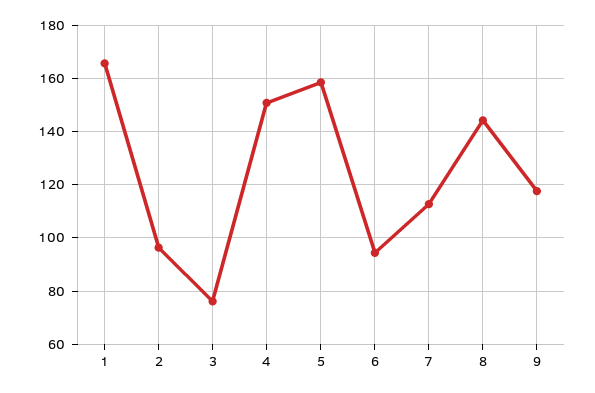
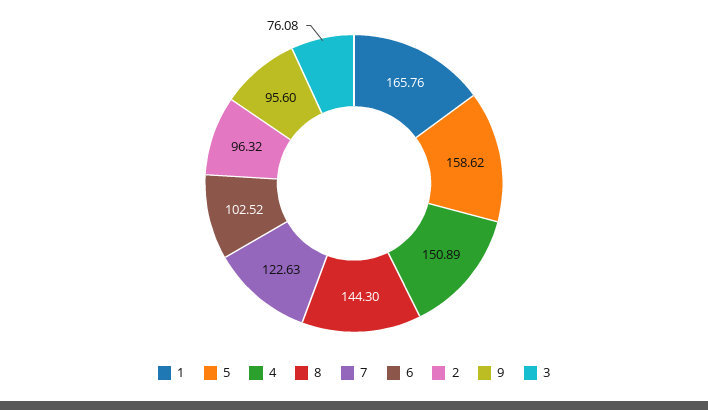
6: 95 -> 102.52
7: 112.5 -> 122.63
9: 117.5 -> 95.6

